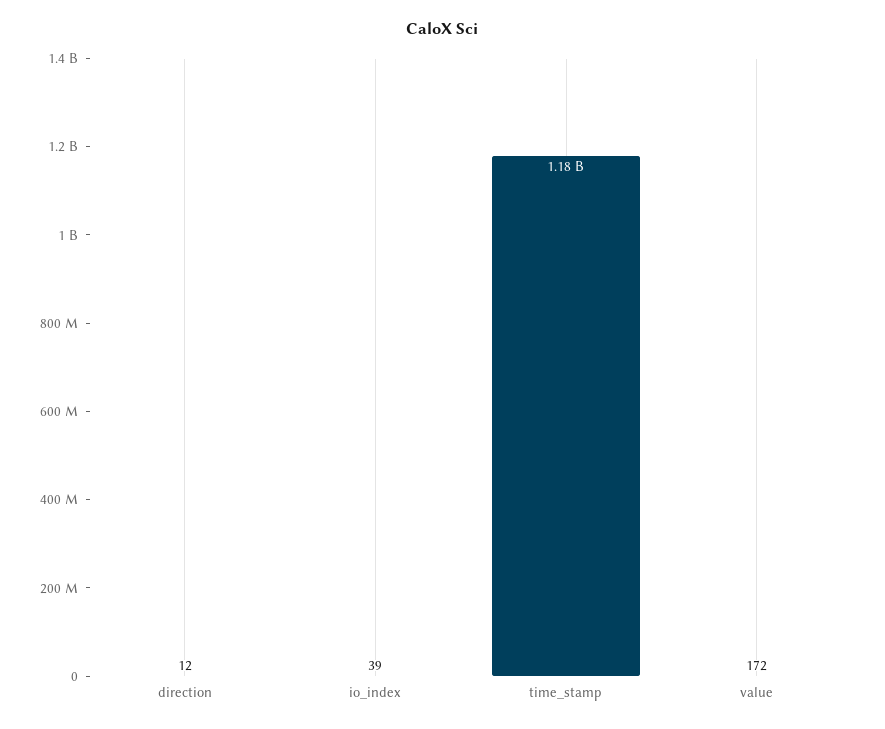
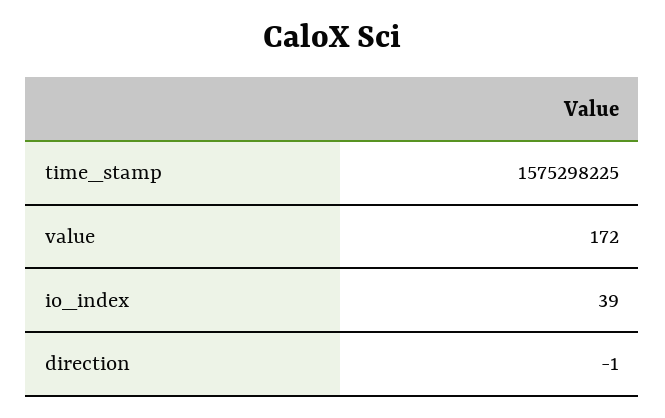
direction: 12 -> -1
time_stamp: 1180000000 -> 1575298225

